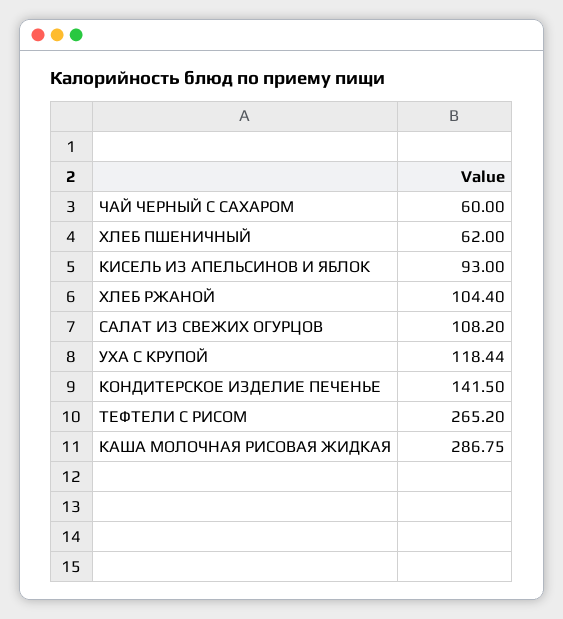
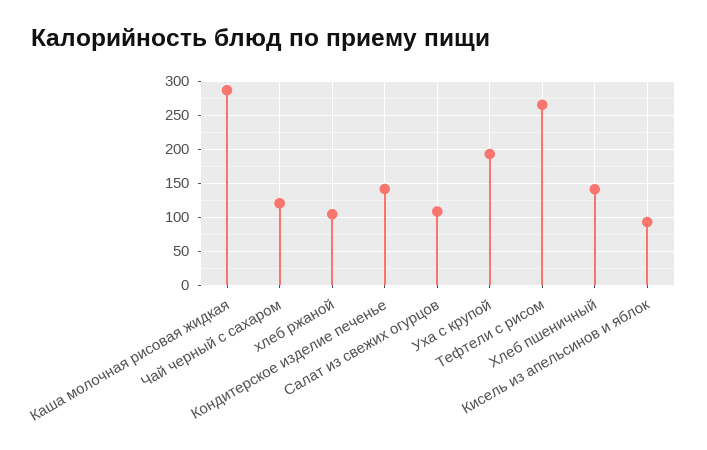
ЧАЙ ЧЕРНЫЙ С САХАРОМ: 60 -> 120
ХЛЕБ ПШЕНИЧНЫЙ: 62 -> 140
УХА С КРУПОЙ: 118.44 -> 190

